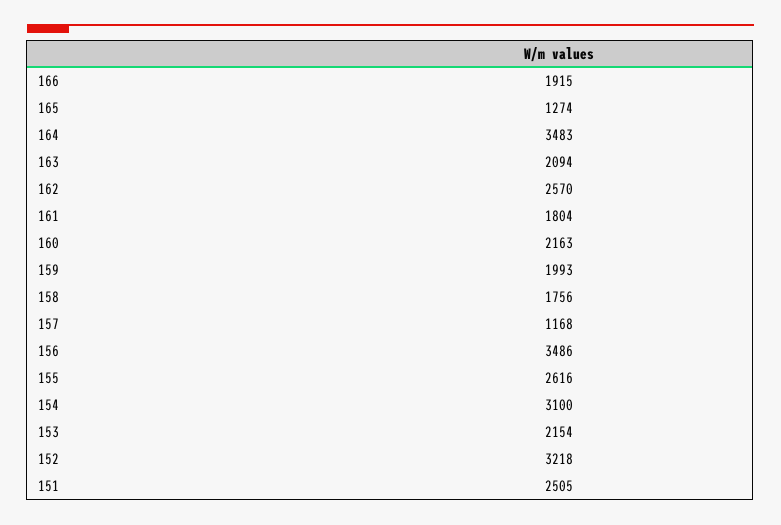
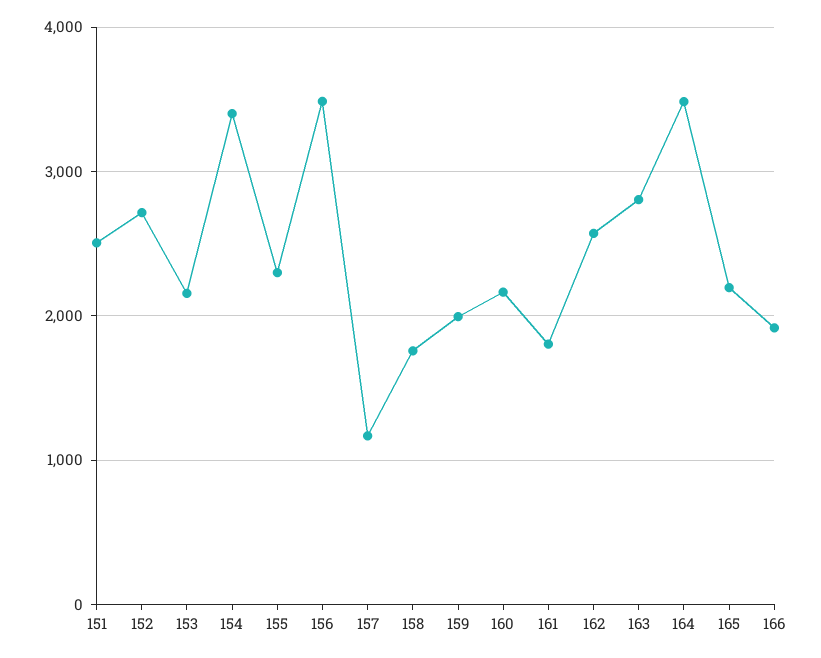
165: 1274 -> 2200
163: 2094 -> 2800
155: 2616 -> 2300
154: 3100 -> 3400
152: 3218 -> 2700

